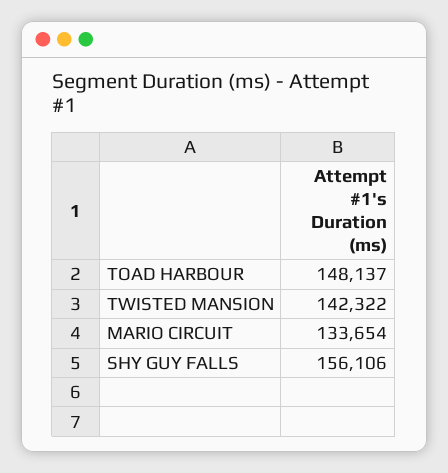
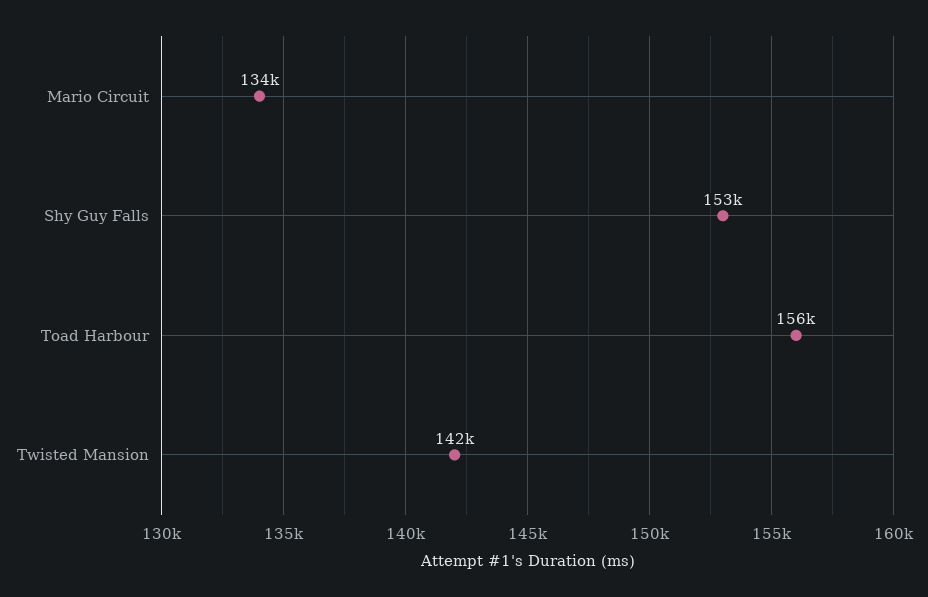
TOAD HARBOUR: 148137 -> 156000
SHY GUY FALLS: 156106 -> 153000

